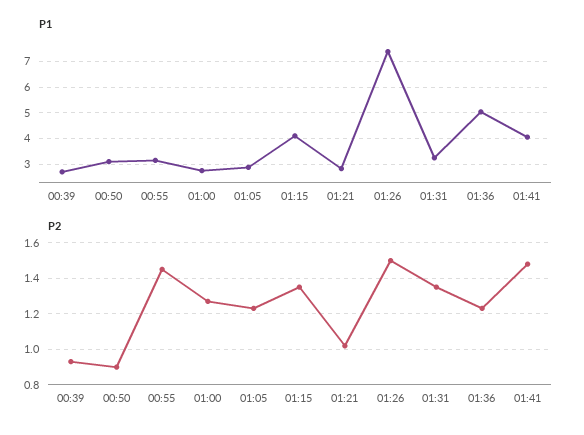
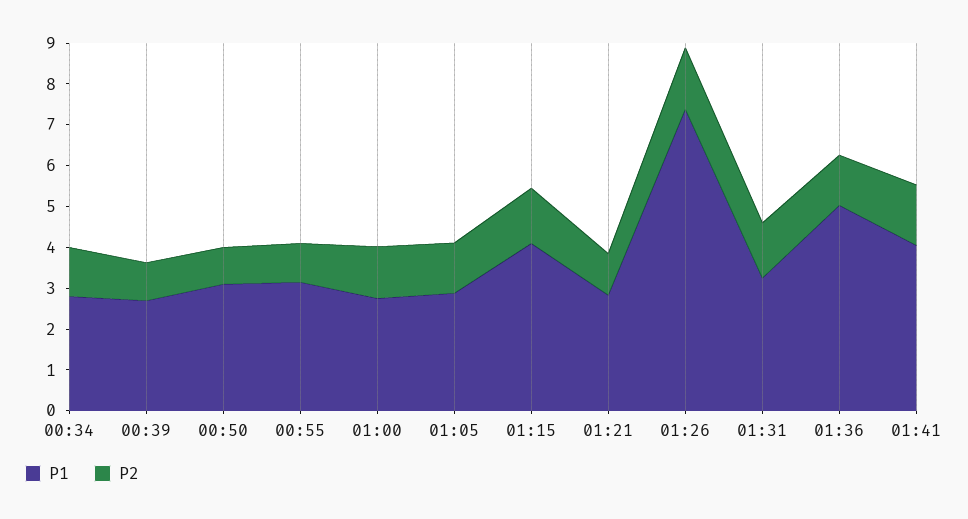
P2, 00:55: 1.45 -> 1
P1, 00:34: none -> 2.8
P2, 00:34: none -> 1.2

